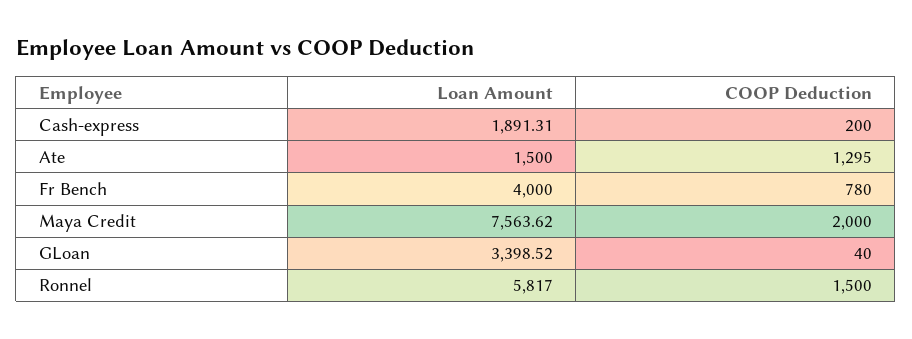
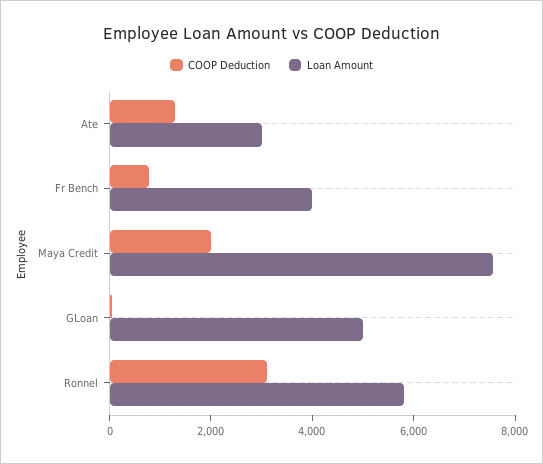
Loan Amount, Cash-express: 1891.31 -> none
COOP Deduction, Cash-express: 200 -> none
Loan Amount, Ate: 1500 -> 3000
Loan Amount, GLoan: 3398.52 -> 5000
COOP Deduction, Ronnel: 1500 -> 3000

